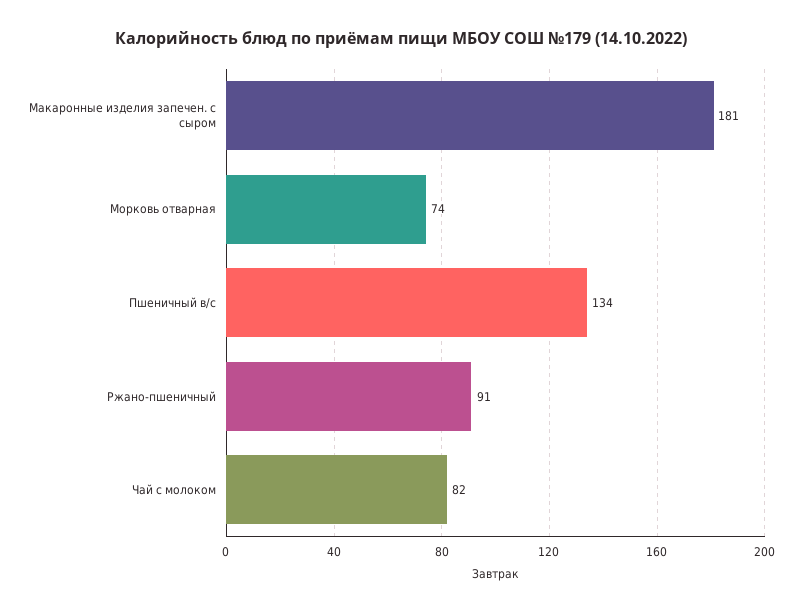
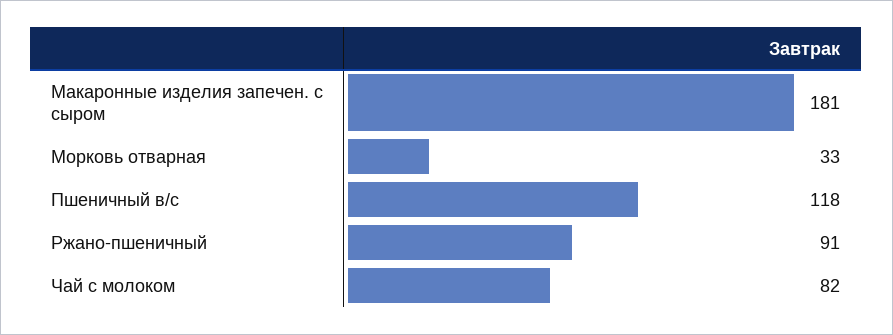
Морковь отварная: 74 -> 33
Пшеничный в/с: 134 -> 118

